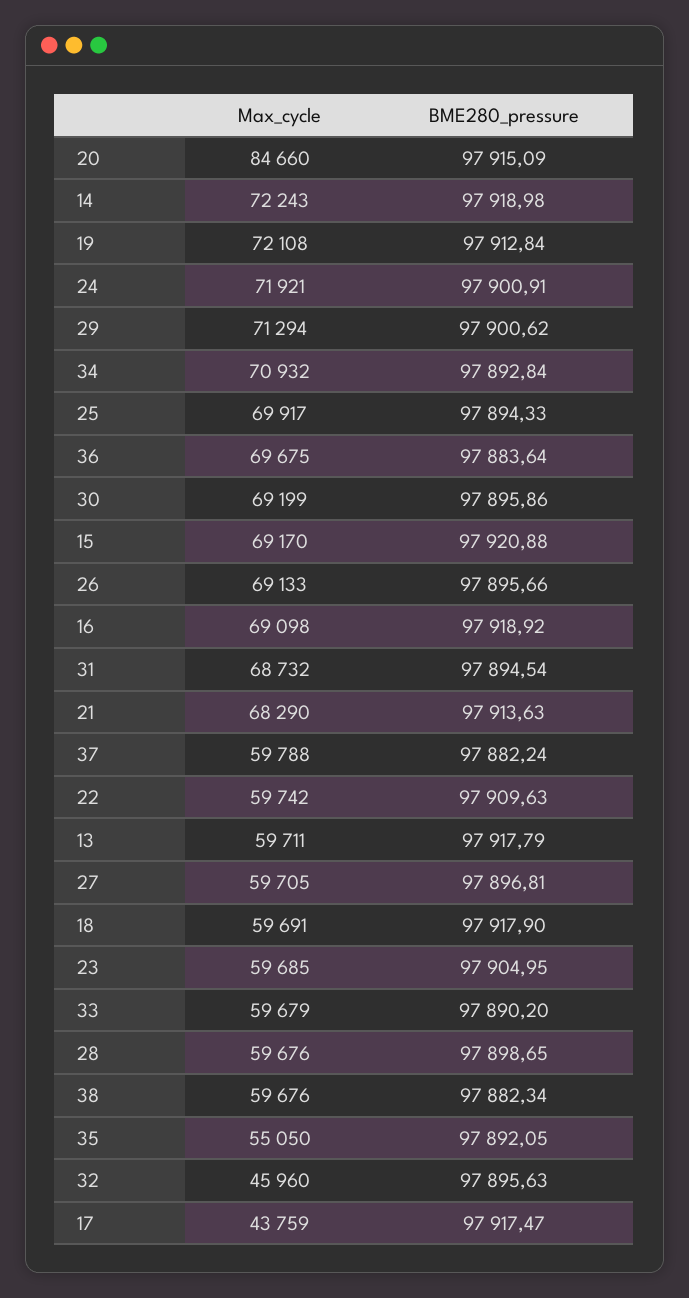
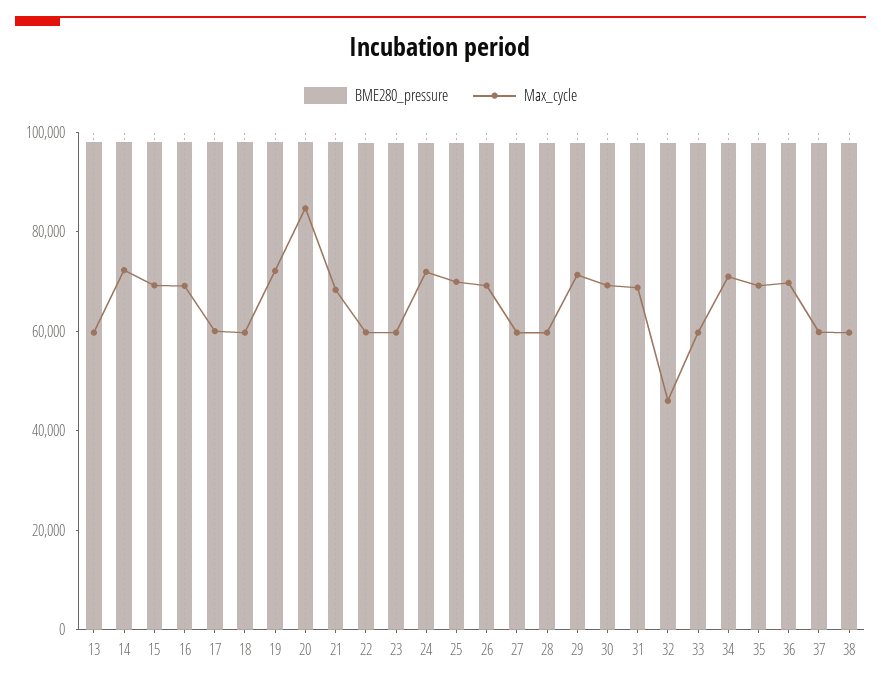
Max_cycle, 35: 55050 -> 70000
Max_cycle, 17: 43759 -> 60000

